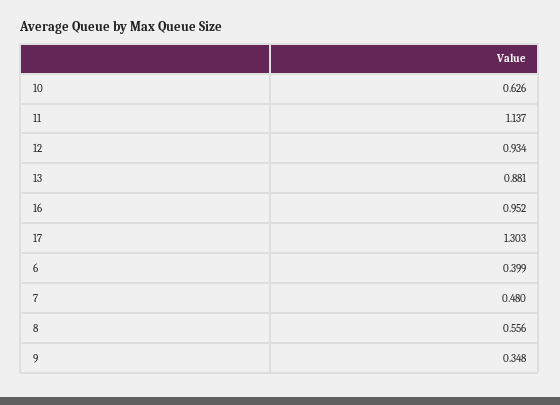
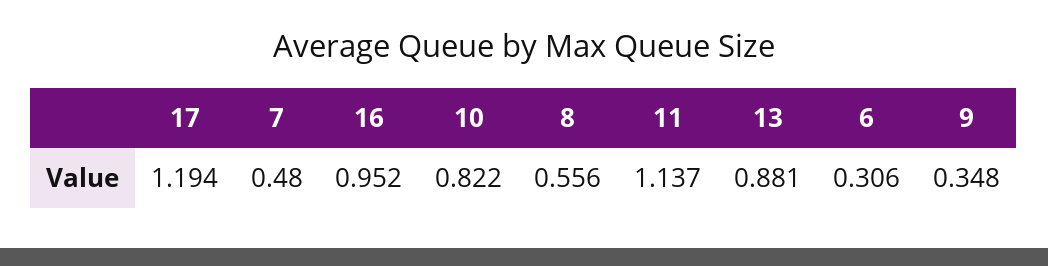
10: 0.626 -> 0.822
12: 0.934 -> none
17: 1.303 -> 1.194
6: 0.399 -> 0.306

